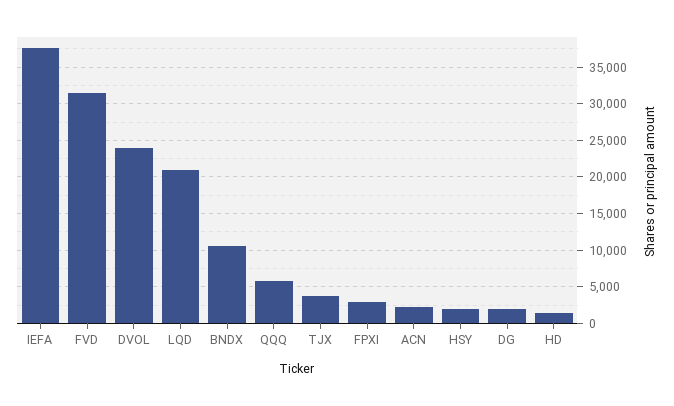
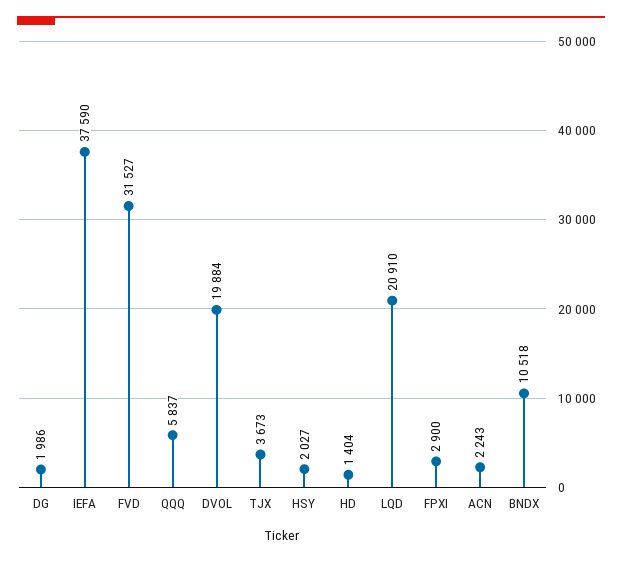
DVOL: 24000 -> 19884

